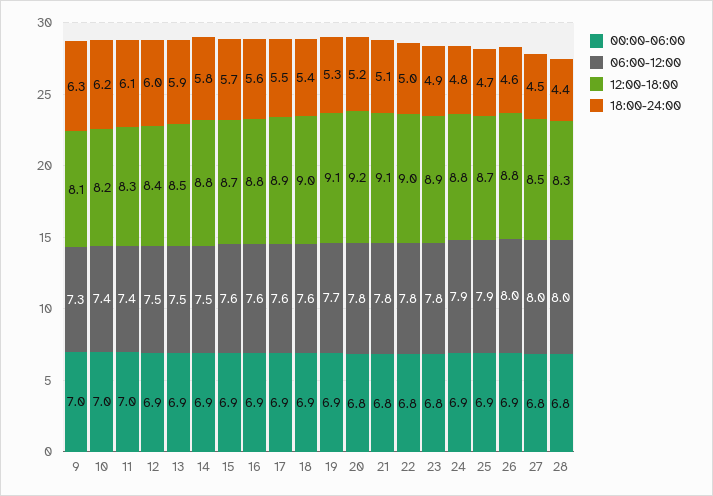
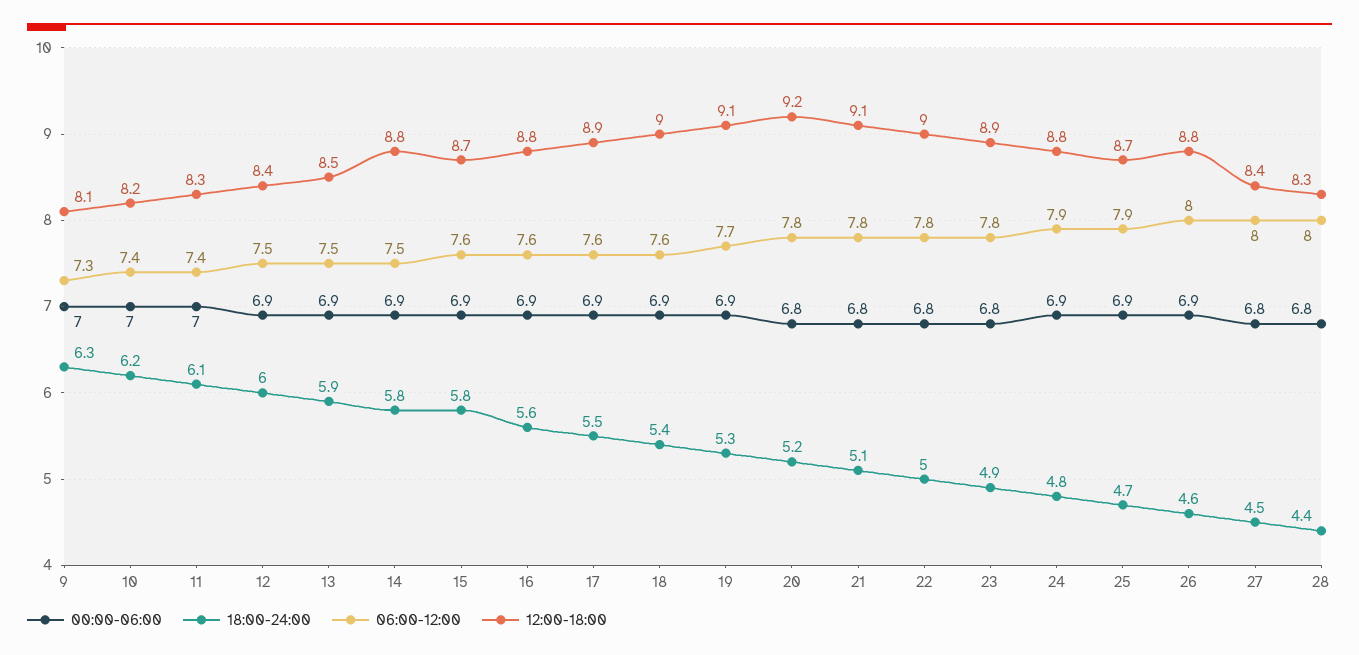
18:00-24:00, 15: 5.7 -> 5.8
12:00-18:00, 27: 8.5 -> 8.4

